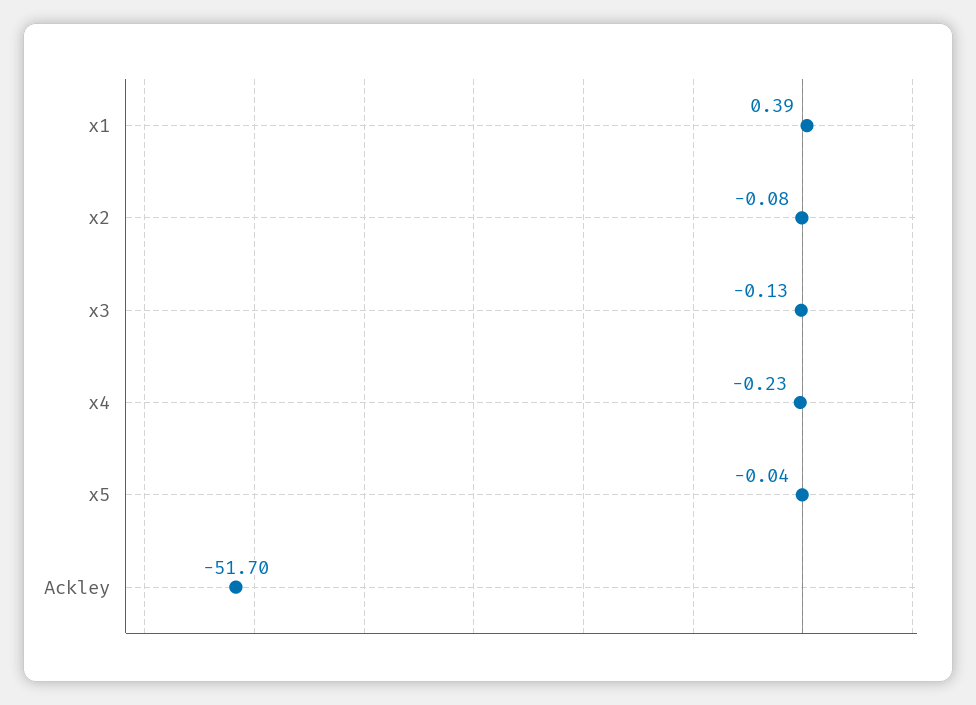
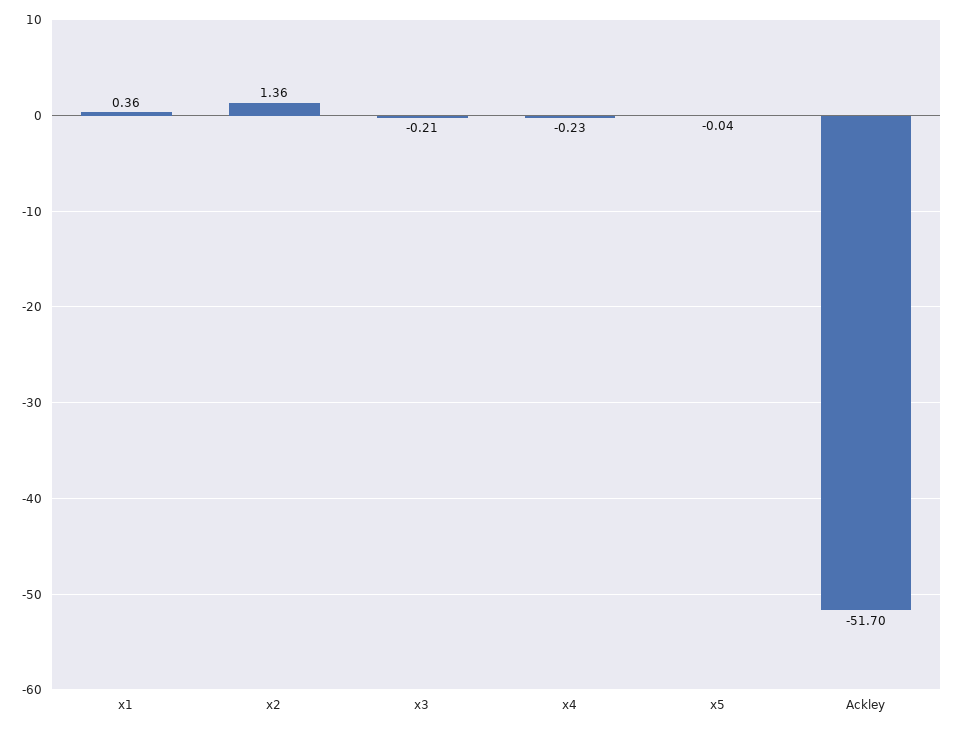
x1: 0.39 -> 0.36
x2: -0.08 -> 1.36
x3: -0.13 -> -0.21

